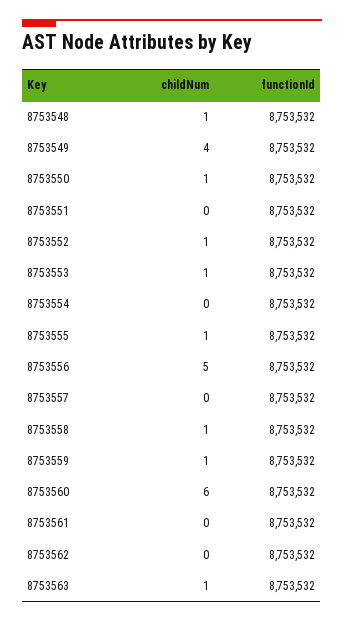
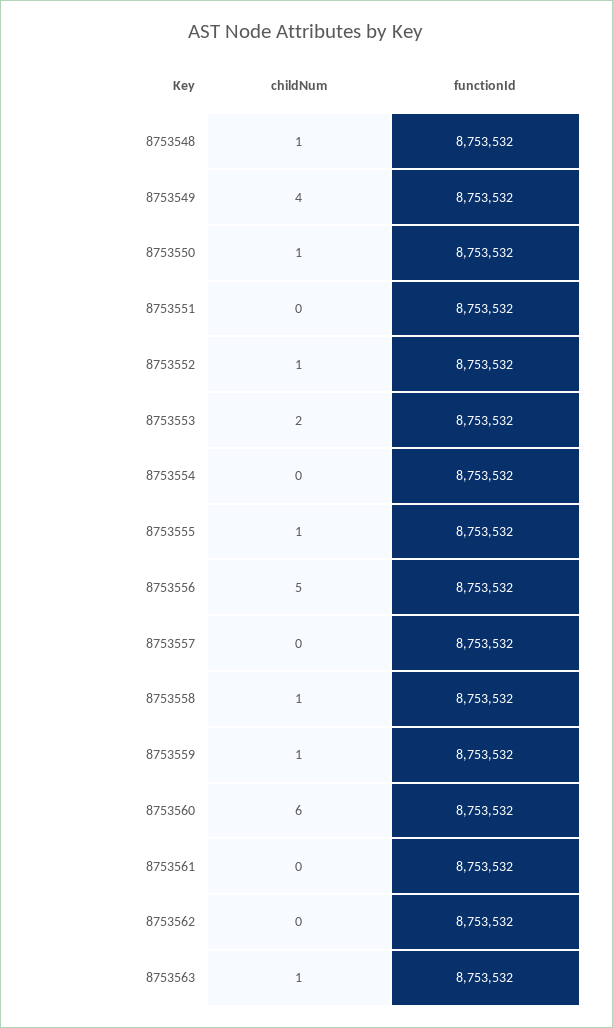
childNum, 8753553: 1 -> 2

